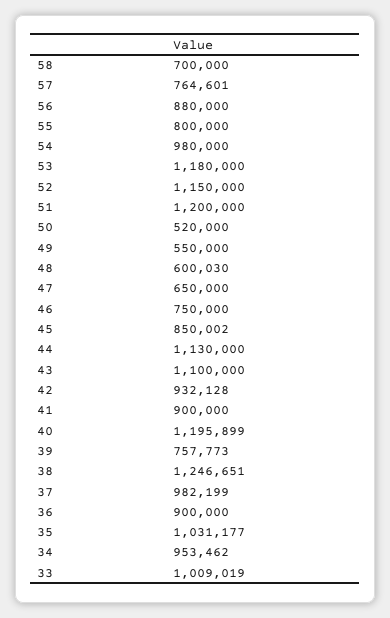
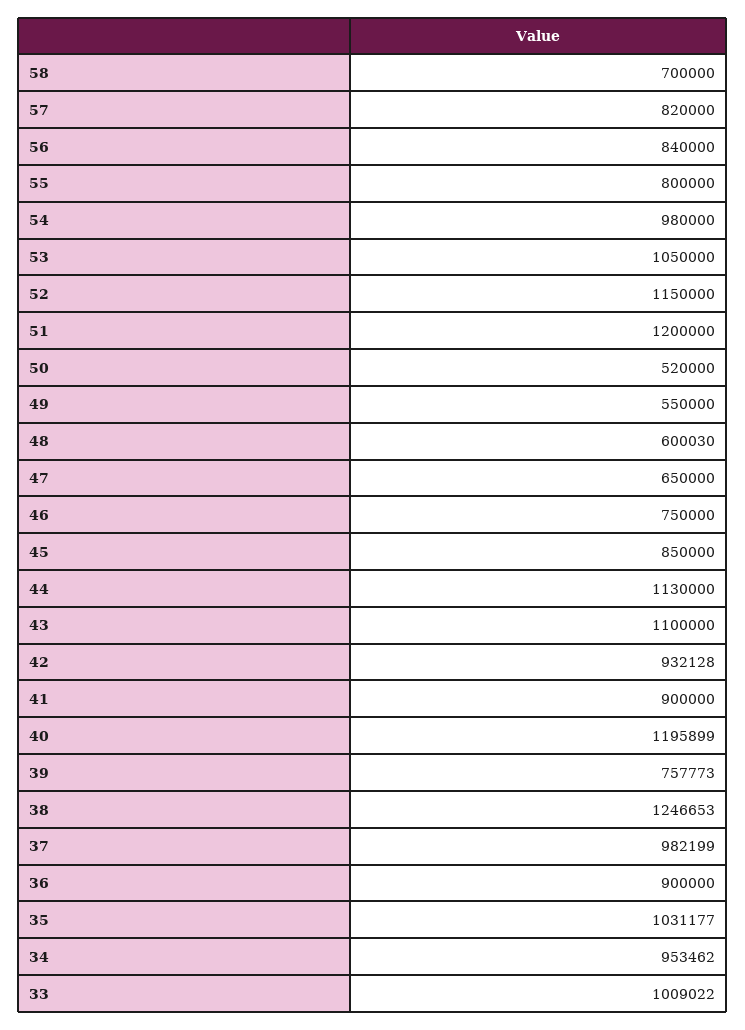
57: 764601 -> 820000
56: 880000 -> 840000
53: 1180000 -> 1050000
45: 850002 -> 850000
38: 1246651 -> 1246653
33: 1009019 -> 1009022

